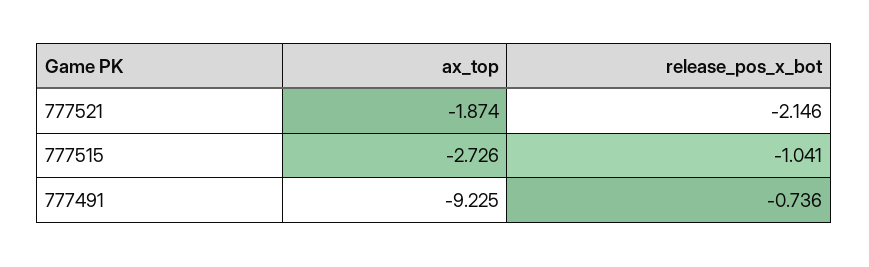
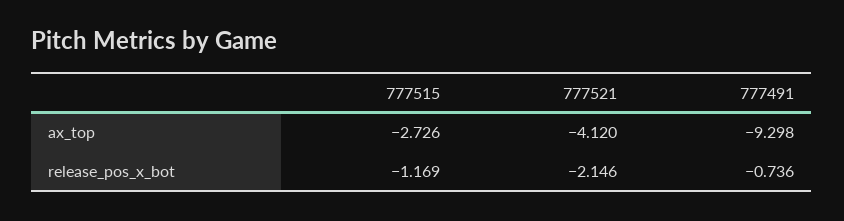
ax_top, 777521: -1.874 -> -4.12
release_pos_x_bot, 777515: -1.041 -> -1.169
ax_top, 777491: -9.225 -> -9.298

